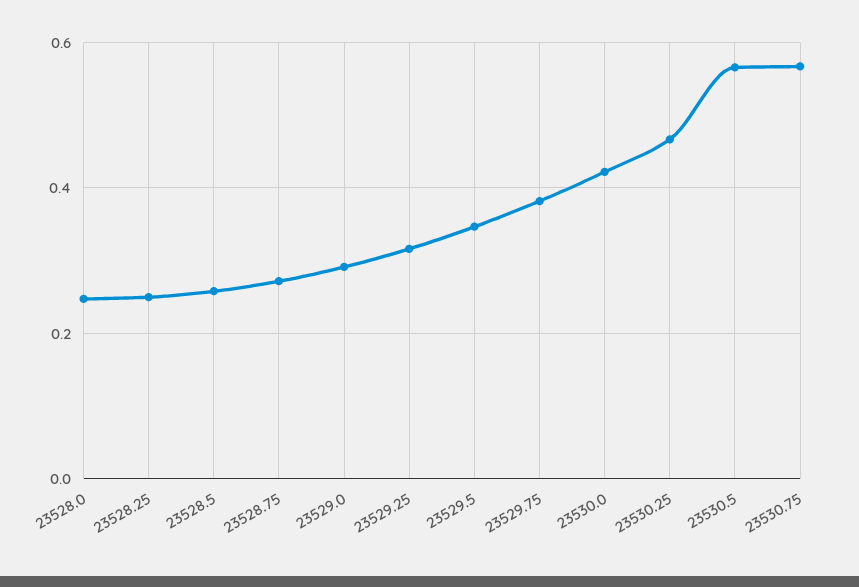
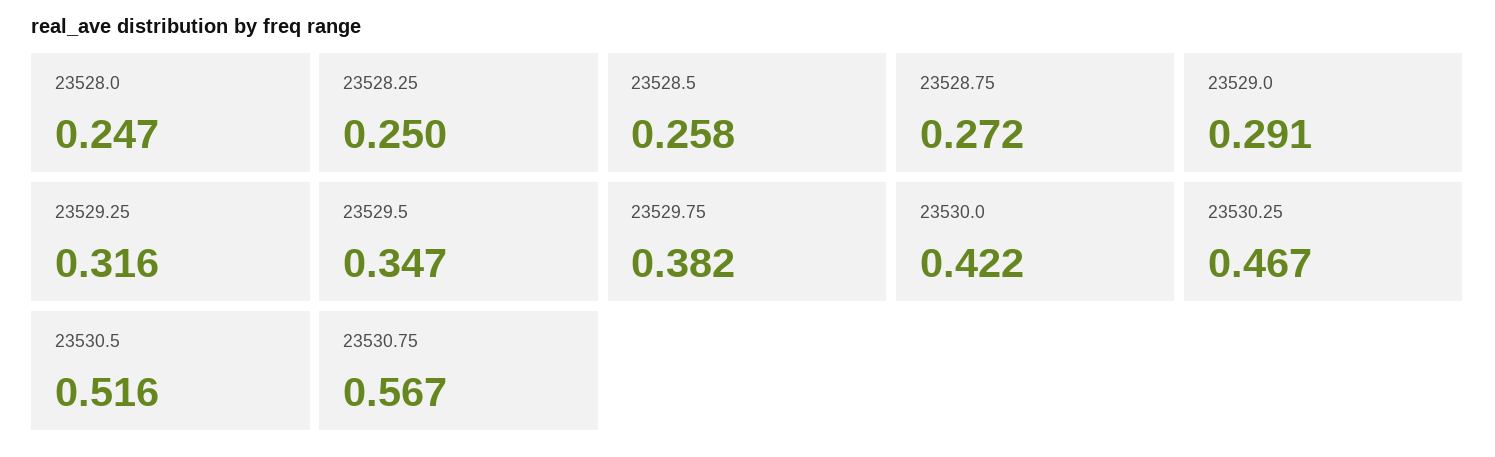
23530.5: 0.56 -> 0.516

